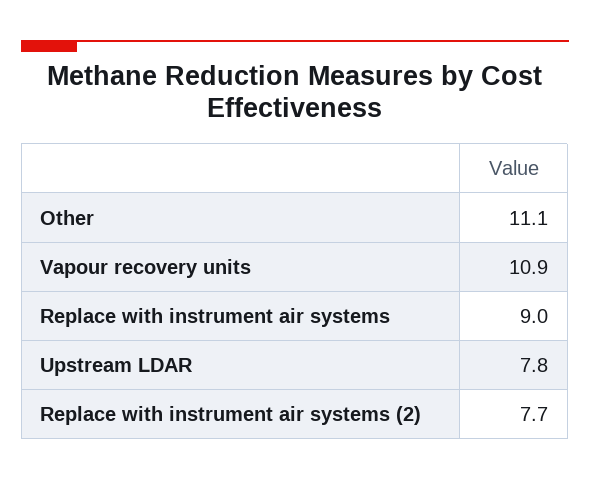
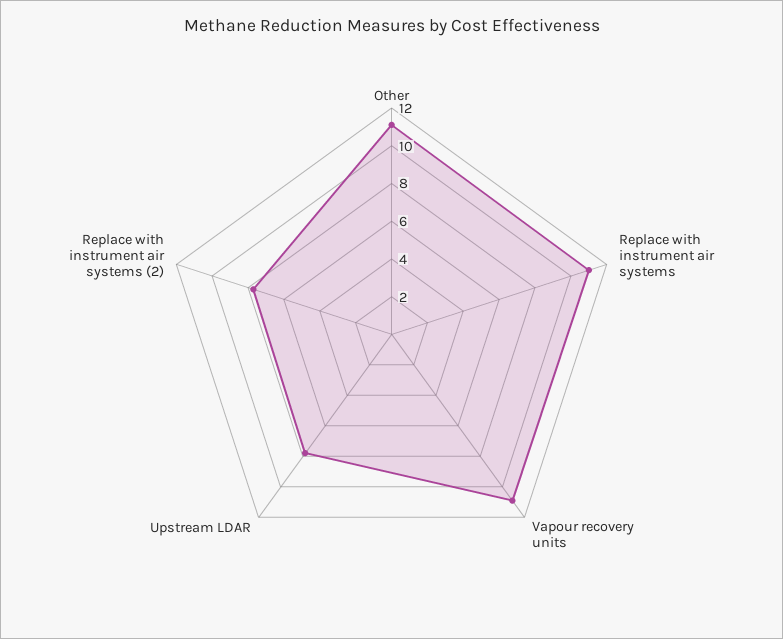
Replace with instrument air systems: 9 -> 11

